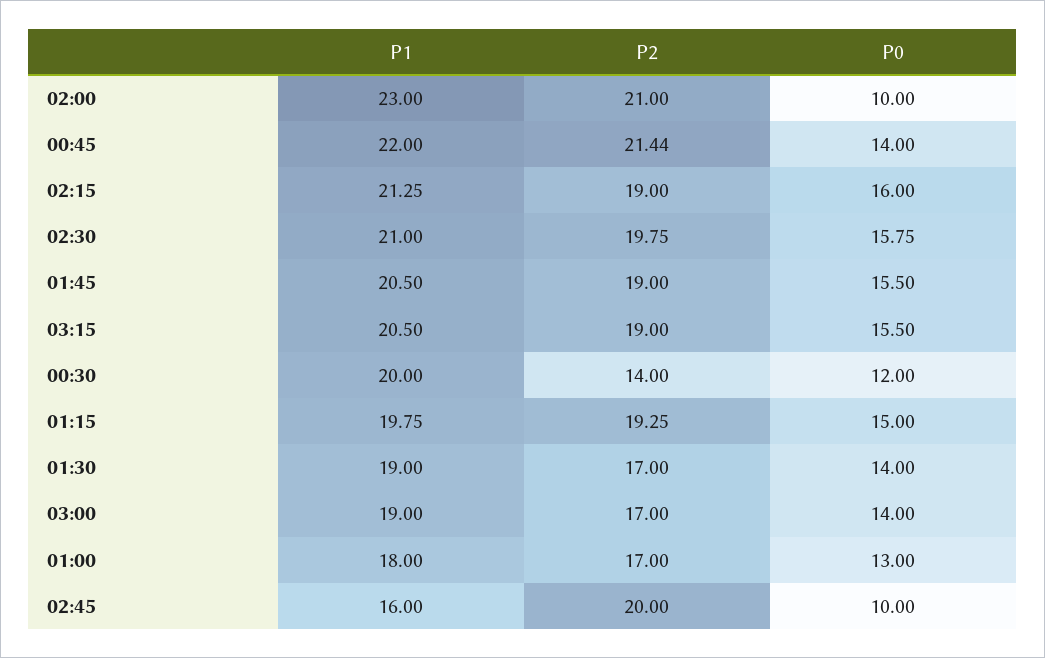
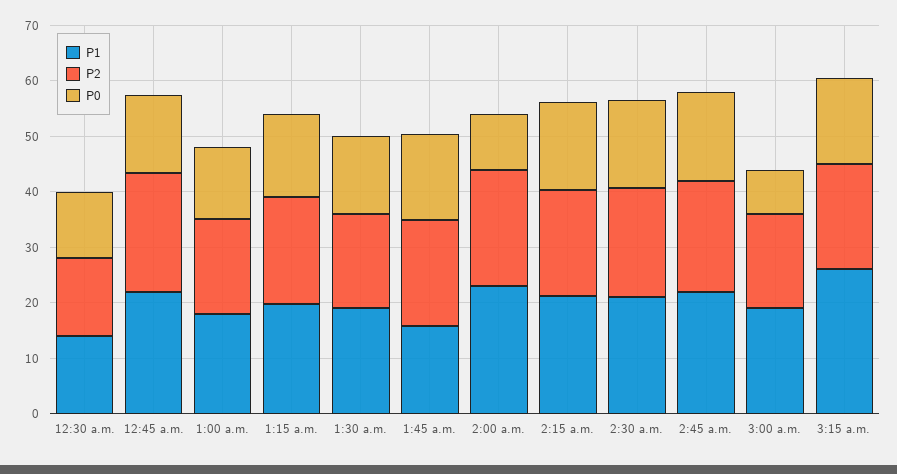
P1, 01:45: 20.5 -> 16
P1, 03:15: 20.5 -> 26
P1, 00:30: 20 -> 14
P0, 03:00: 14 -> 8
P1, 02:45: 16 -> 22
P0, 02:45: 10 -> 16

